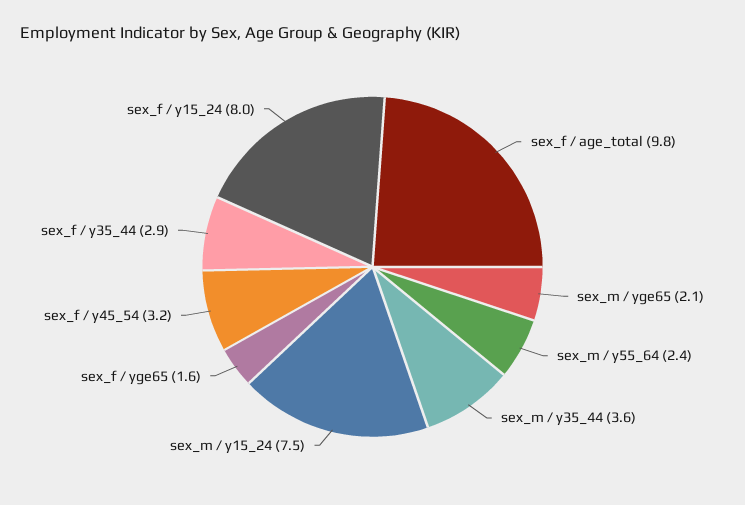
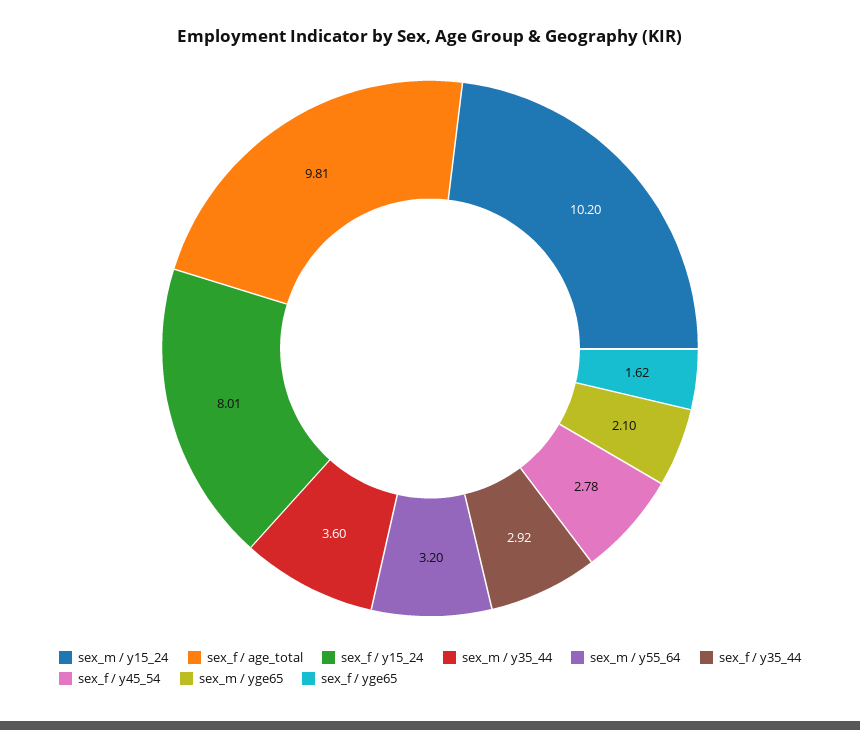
sex_m / y55_64: 2.4 -> 3.2
sex_m / y15_24: 7.5 -> 10.2
sex_f / y45_54: 3.2 -> 2.78

